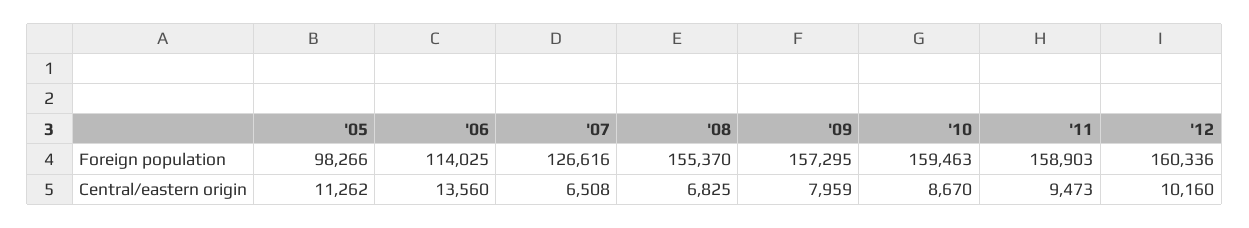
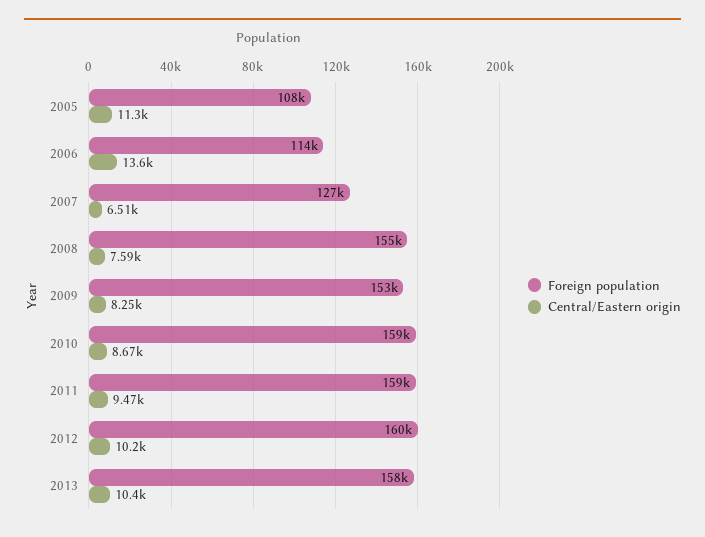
Foreign population, '05: 98266 -> 108000
Foreign population, '09: 157295 -> 153000
Central/eastern origin, '08: 6825 -> 7590
Central/eastern origin, '09: 7959 -> 8250
Foreign population, 2013: none -> 158000
Central/eastern origin, 2013: none -> 10400

